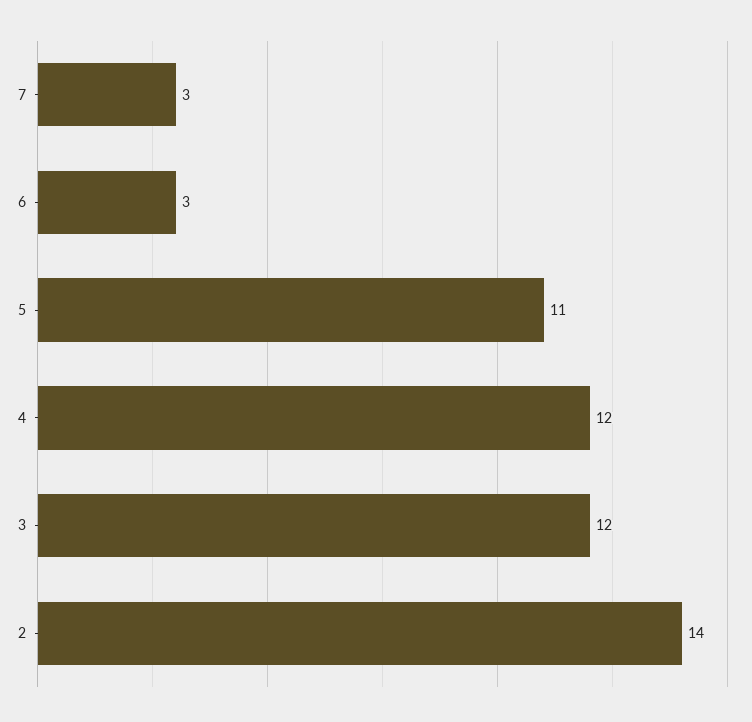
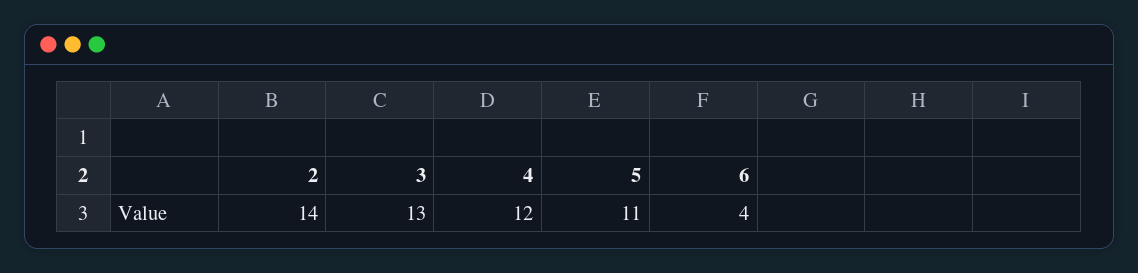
7: 3 -> none
6: 3 -> 4
3: 12 -> 13

